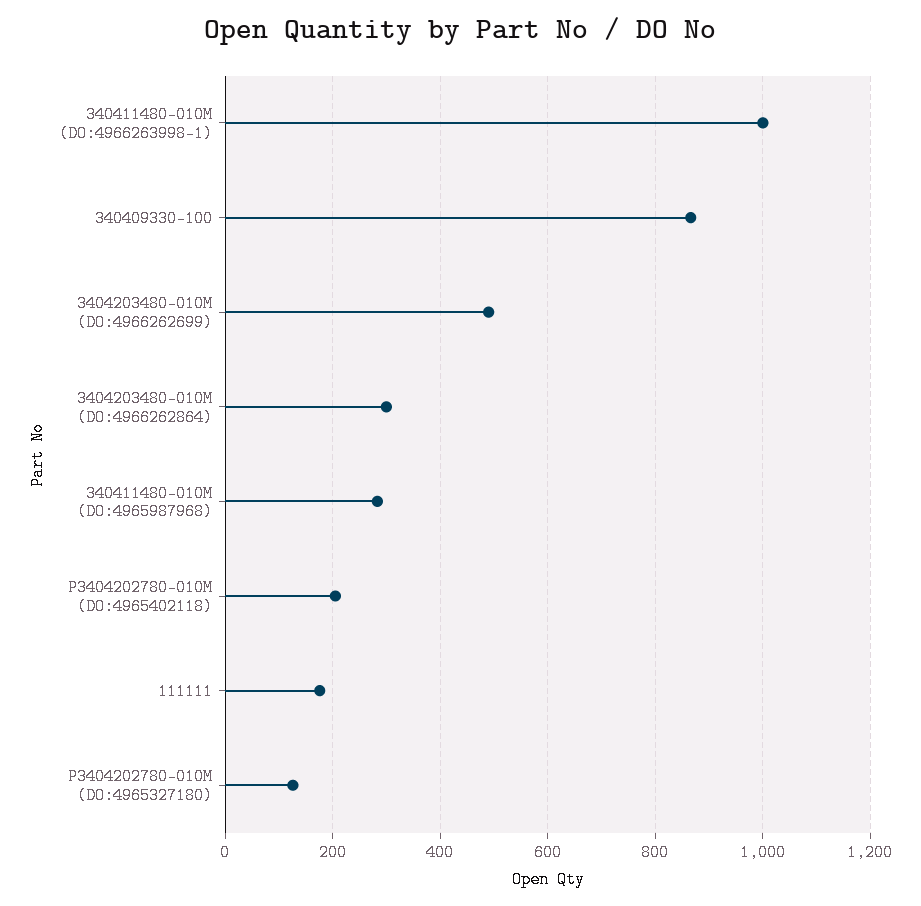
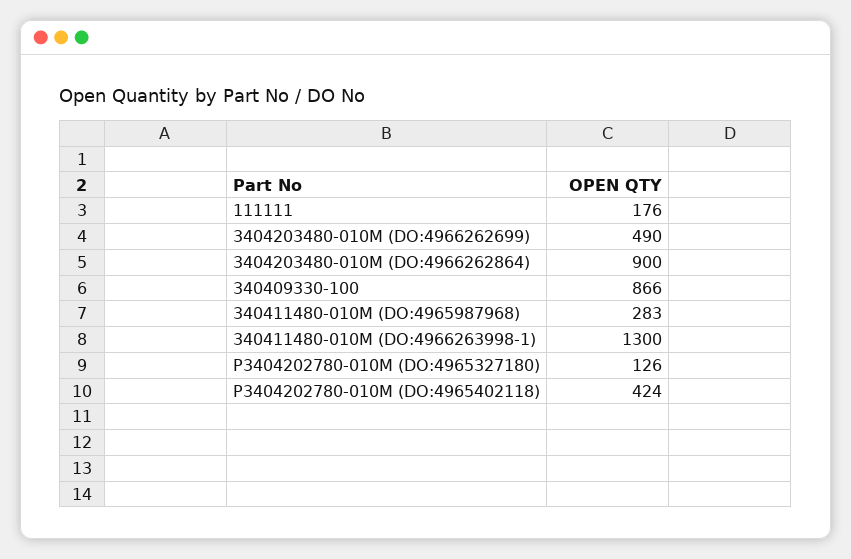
340411480-010M (DO:4966263998-1): 1000 -> 1300
3404203480-010M (DO:4966262864): 300 -> 900
P3404202780-010M (DO:4965402118): 200 -> 424

